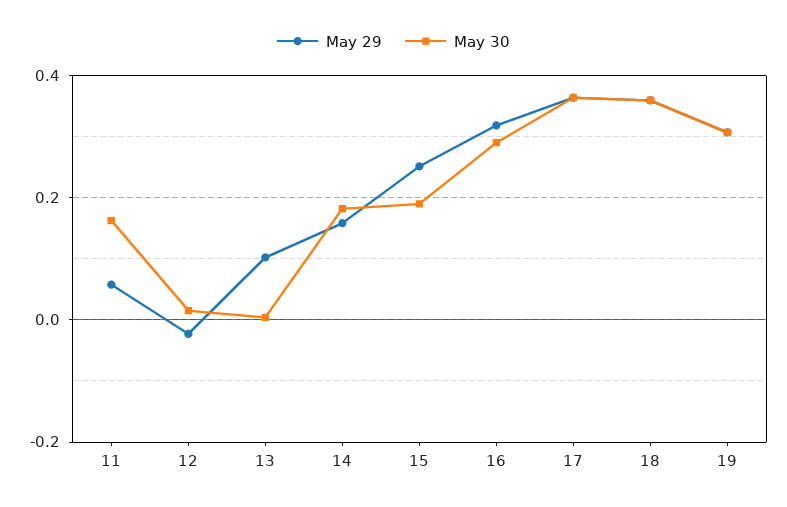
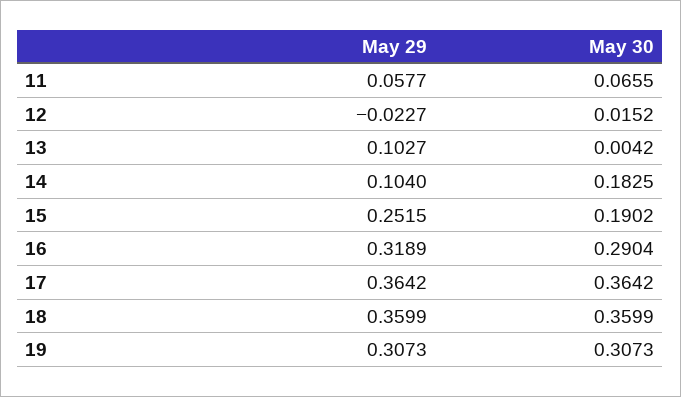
May 30, 11: 0.16 -> 0.0655
May 29, 14: 0.16 -> 0.104

